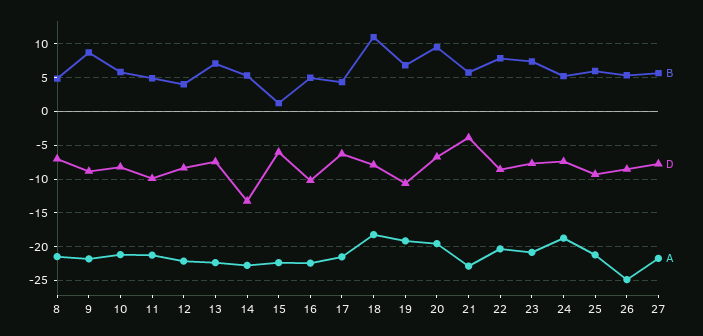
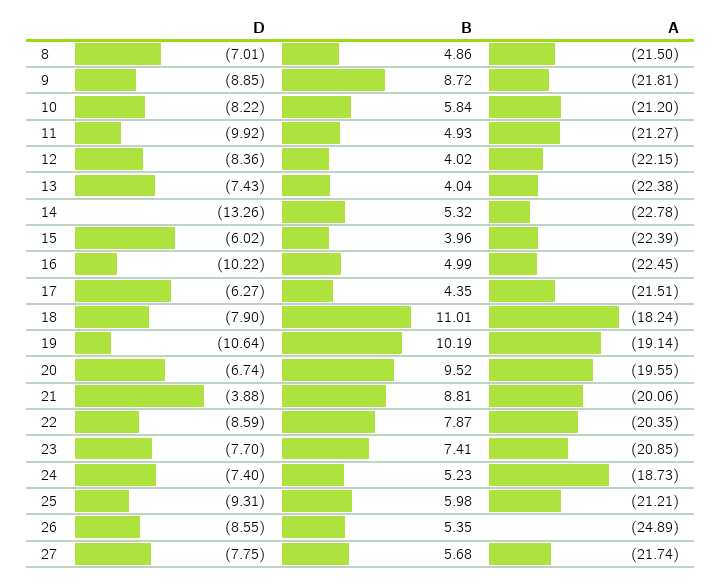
B, 13: 7 -> 4.04
B, 15: 1 -> 3.96
B, 19: 7 -> 10.19
B, 21: 6 -> 8.81
A, 21: -23 -> -20.06

